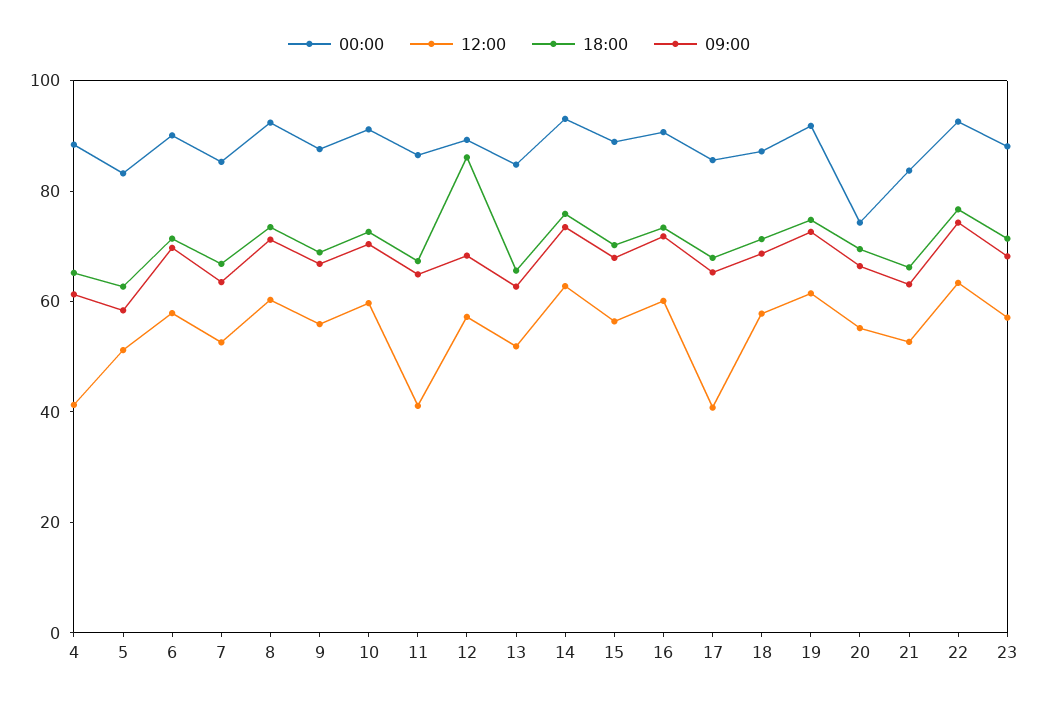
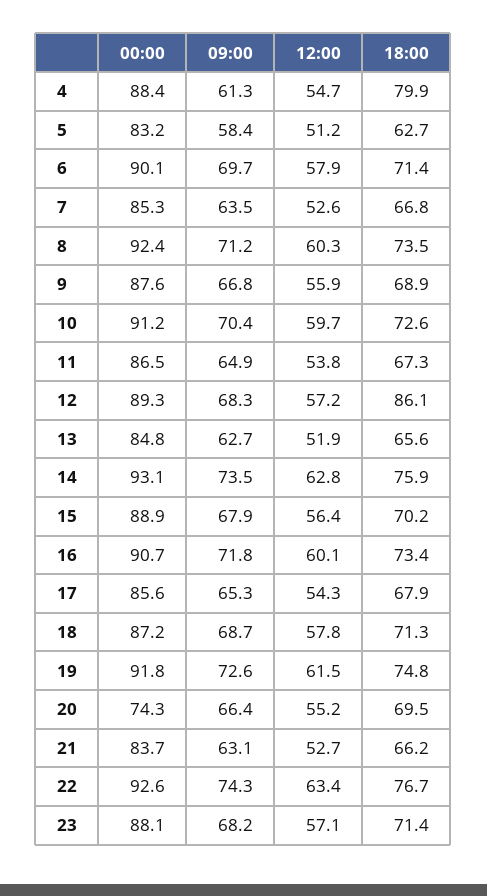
12:00, 4: 40 -> 54.7
18:00, 4: 65 -> 79.9
12:00, 11: 40 -> 53.8
12:00, 17: 40 -> 54.3

